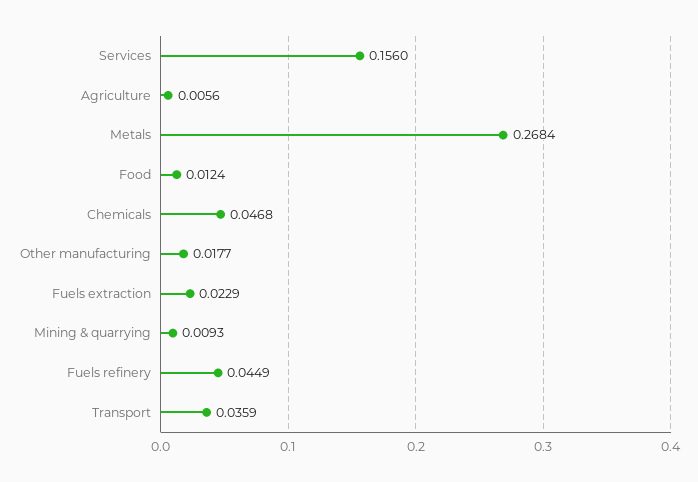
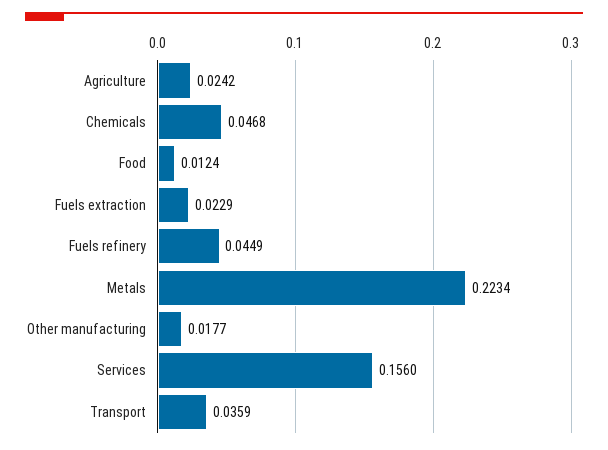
Agriculture: 0.0056 -> 0.0242
Metals: 0.2684 -> 0.2234
Mining & quarrying: 0.0093 -> none

